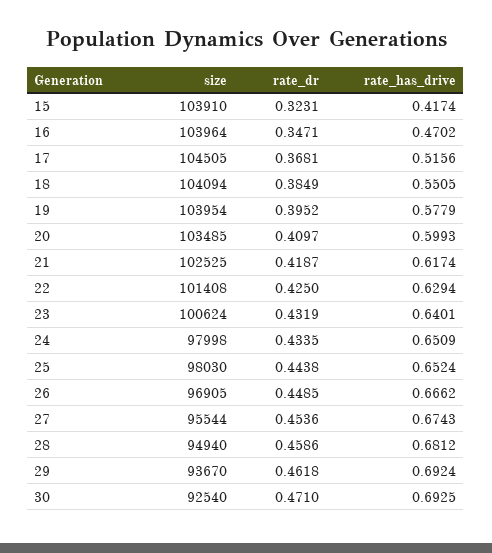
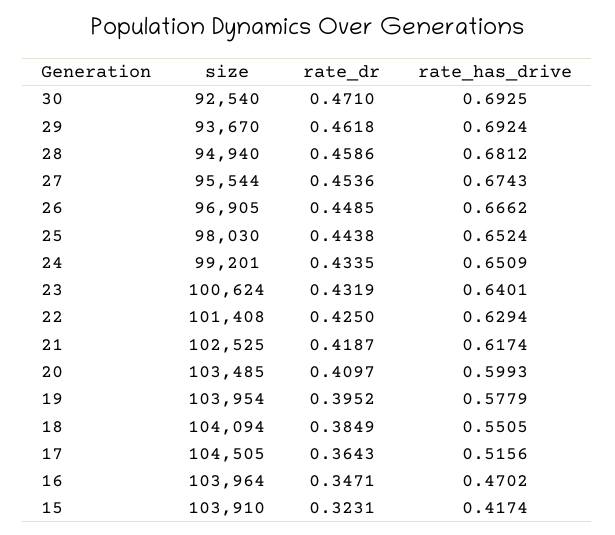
rate_dr, 17: 0.3681 -> 0.3643
size, 24: 97998 -> 99201

